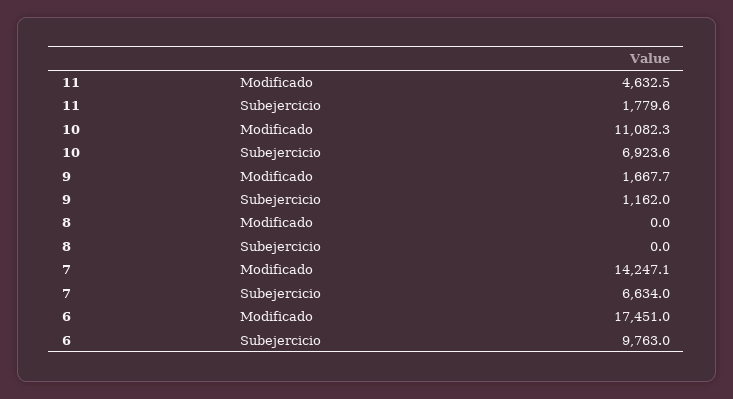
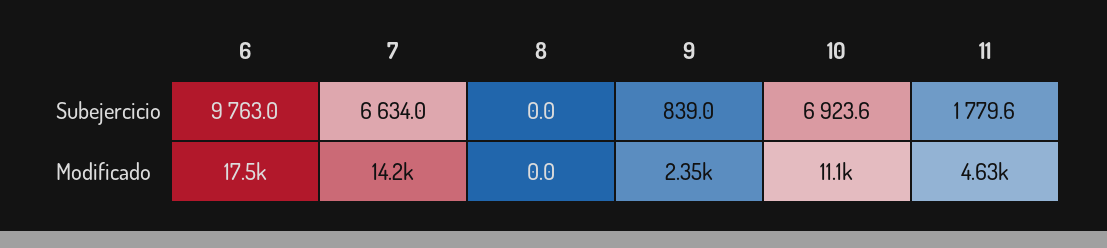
9, Modificado: 1667.7 -> 2350
9, Subejercicio: 1162 -> 839

